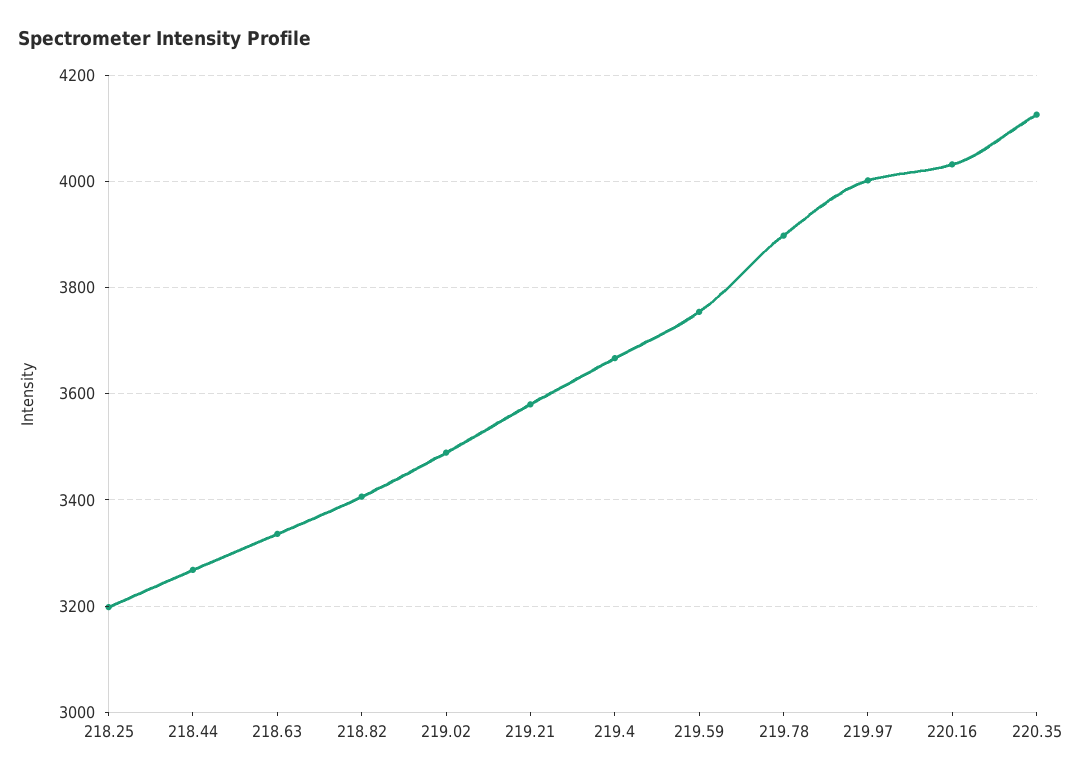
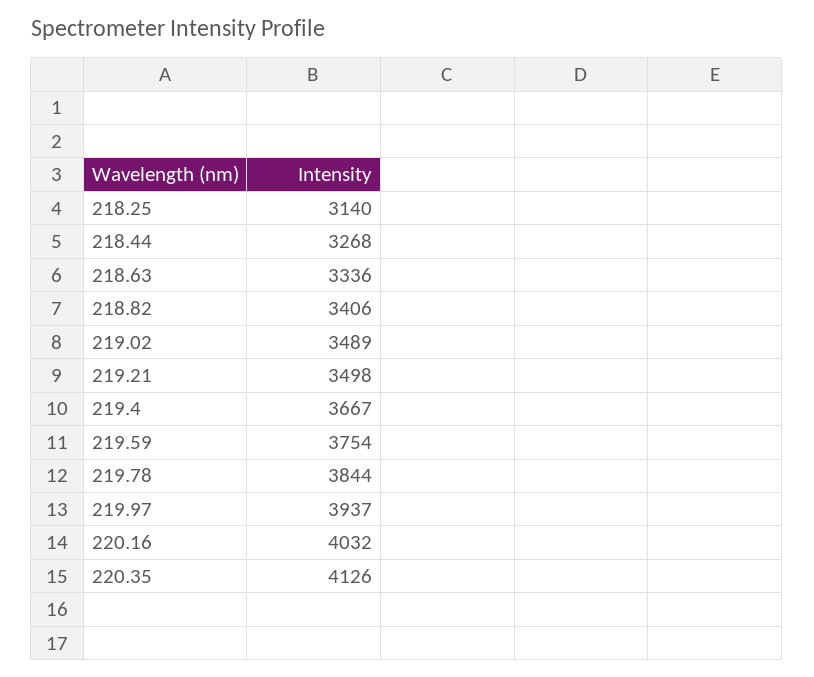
218.25: 3200 -> 3140
219.21: 3580 -> 3498
219.78: 3900 -> 3844
219.97: 4000 -> 3937

